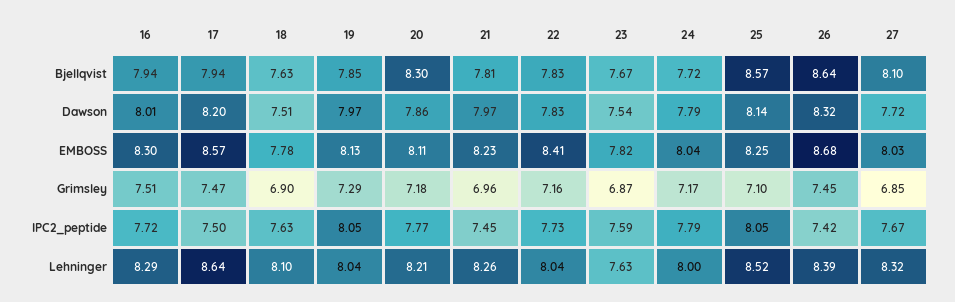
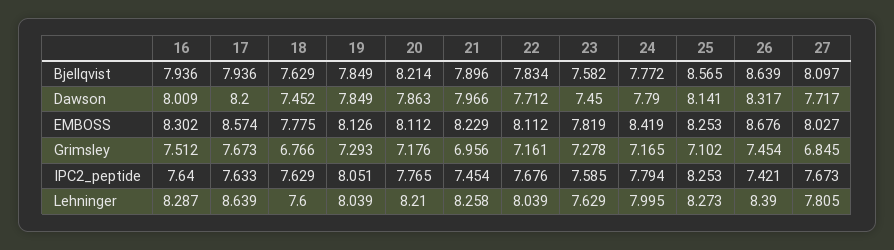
20, Bjellqvist: 8.3 -> 8.214
21, Bjellqvist: 7.81 -> 7.896
23, Bjellqvist: 7.67 -> 7.582
24, Bjellqvist: 7.72 -> 7.772
18, Dawson: 7.51 -> 7.452
19, Dawson: 7.97 -> 7.849
22, Dawson: 7.83 -> 7.712
23, Dawson: 7.54 -> 7.45
22, EMBOSS: 8.41 -> 8.112
24, EMBOSS: 8.04 -> 8.419
17, Grimsley: 7.47 -> 7.673
18, Grimsley: 6.9 -> 6.766
23, Grimsley: 6.87 -> 7.278
16, IPC2_peptide: 7.72 -> 7.64
17, IPC2_peptide: 7.5 -> 7.633
22, IPC2_peptide: 7.73 -> 7.676
25, IPC2_peptide: 8.05 -> 8.253
18, Lehninger: 8.1 -> 7.6
25, Lehninger: 8.52 -> 8.273
27, Lehninger: 8.32 -> 7.805

